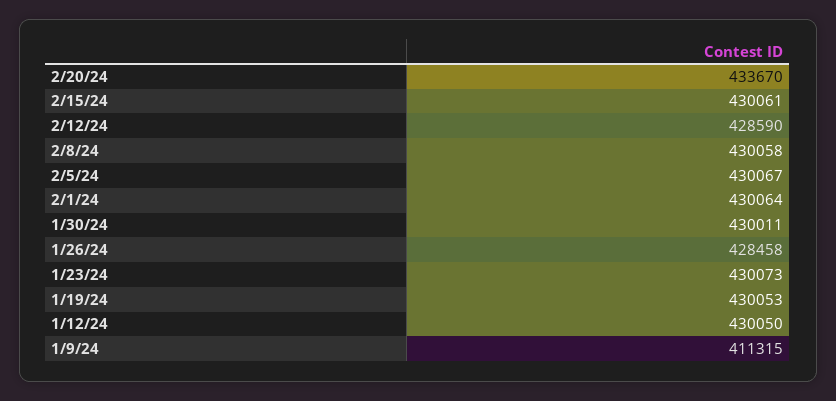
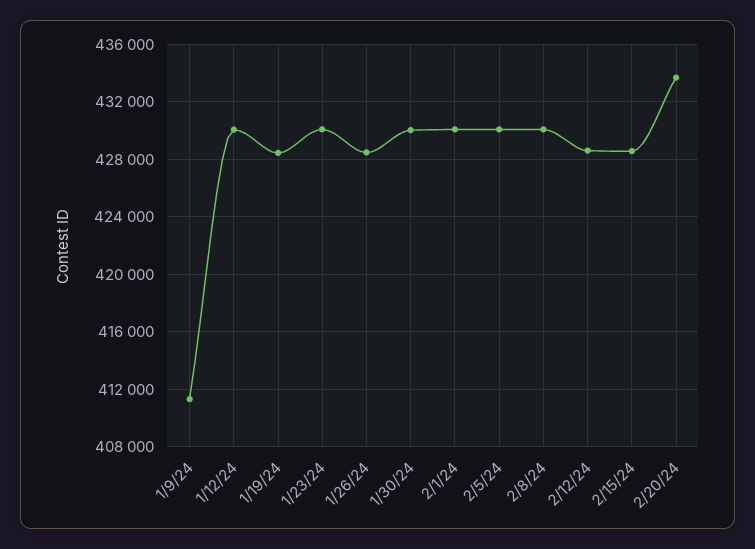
2/15/24: 430061 -> 428500
1/19/24: 430053 -> 428500

